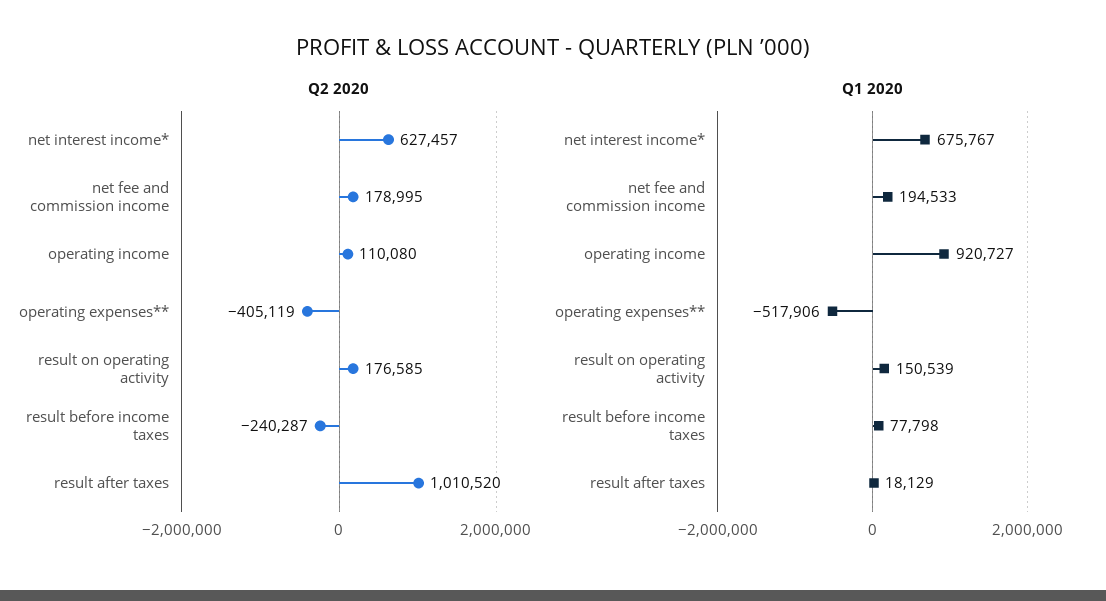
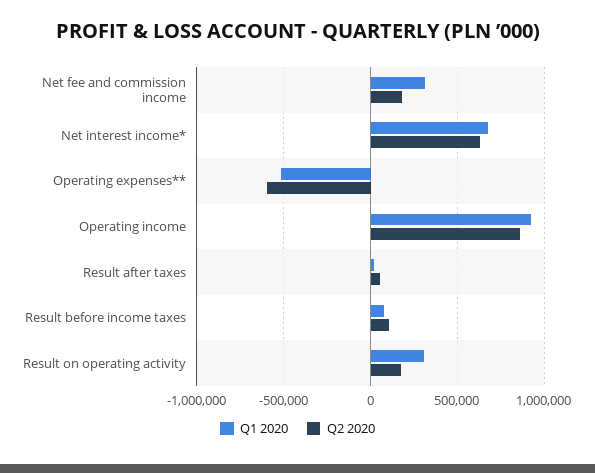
Q2 2020, operating income: 110080 -> 850000
Q2 2020, operating expenses**: -405119 -> -600000
Q2 2020, result before income taxes: -240287 -> 100000
Q2 2020, result after taxes: 1010520 -> 50000
Q1 2020, net fee and commission income: 194533 -> 300000
Q1 2020, result on operating activity: 150539 -> 300000

